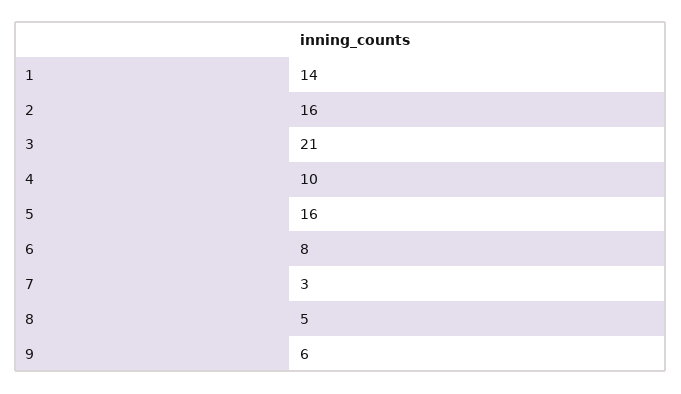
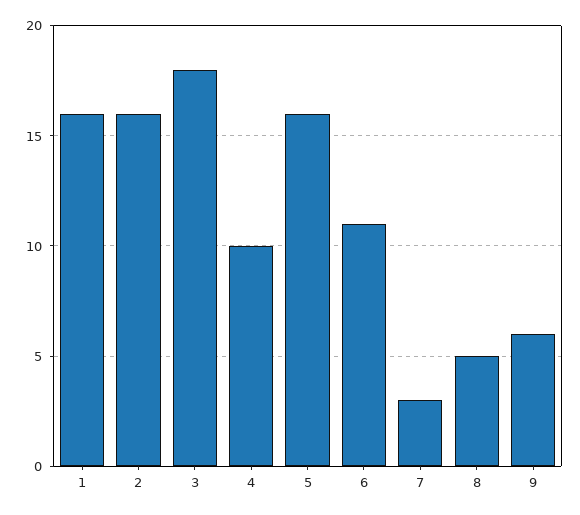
1: 14 -> 16
3: 21 -> 18
6: 8 -> 11

